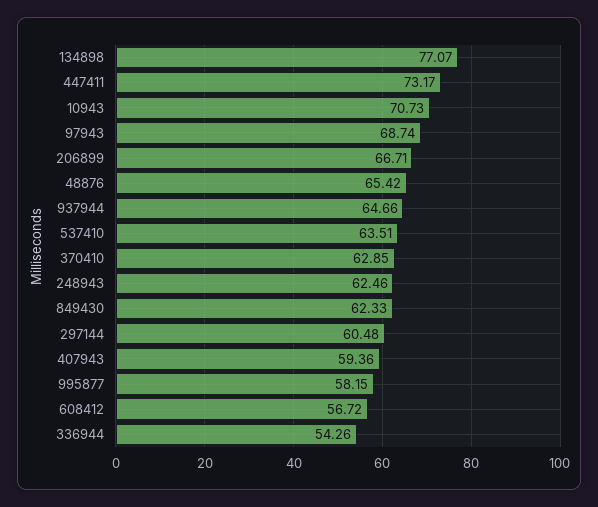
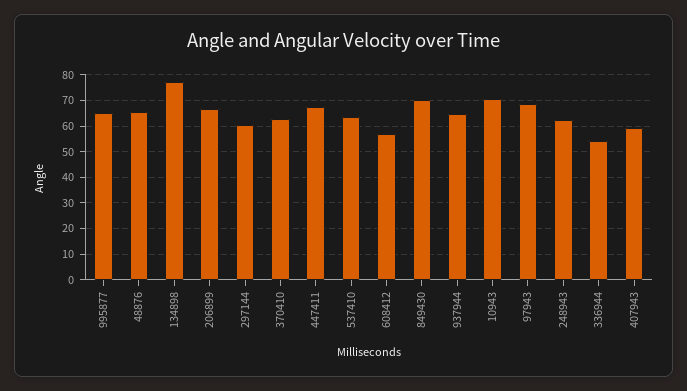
447411: 73.17 -> 67.5
849430: 62.33 -> 70
995877: 58.15 -> 65

